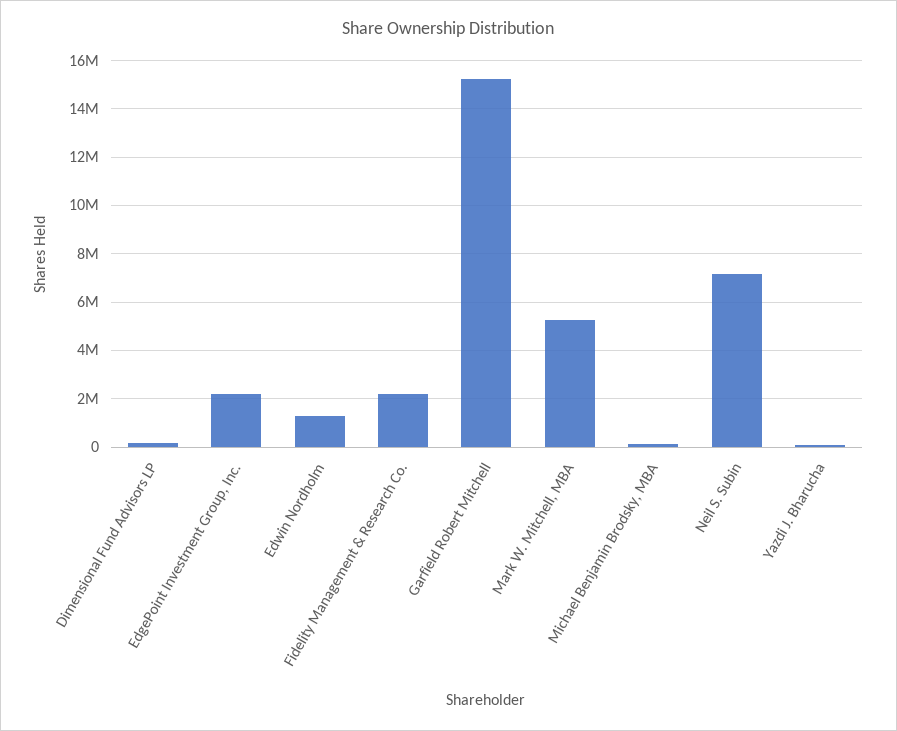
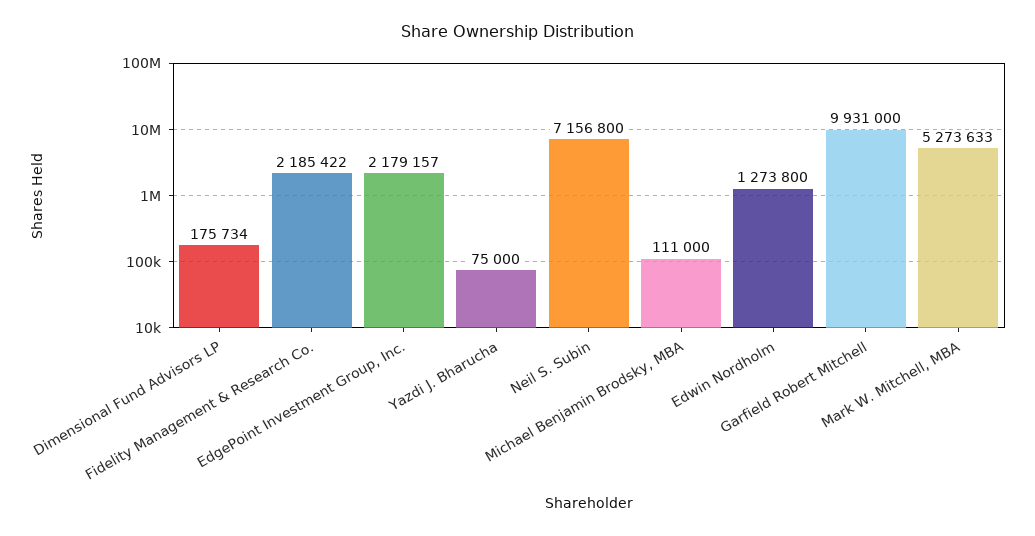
Garfield Robert Mitchell: 15250000 -> 9931000

